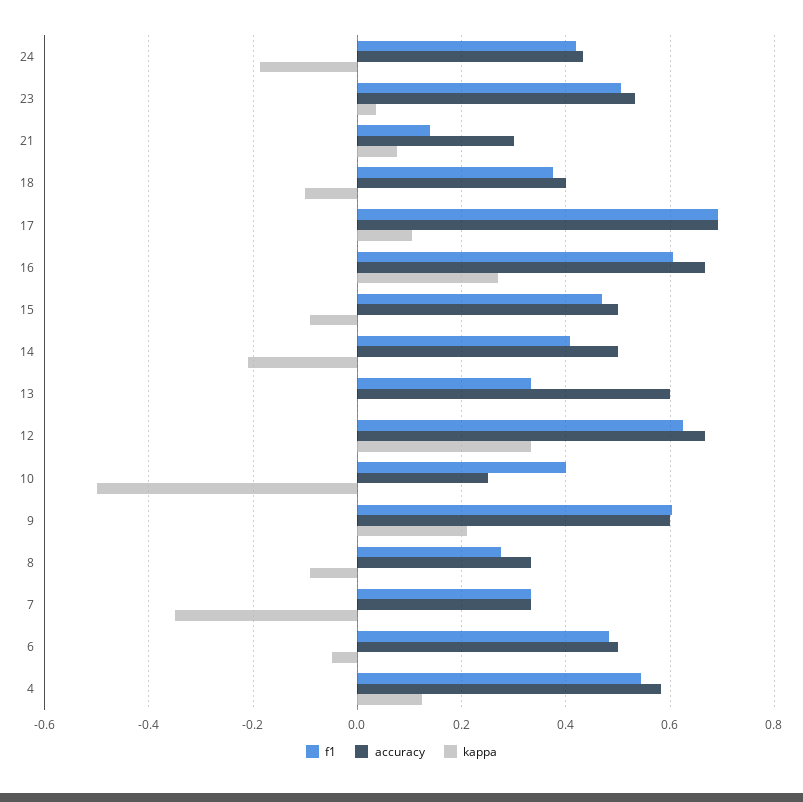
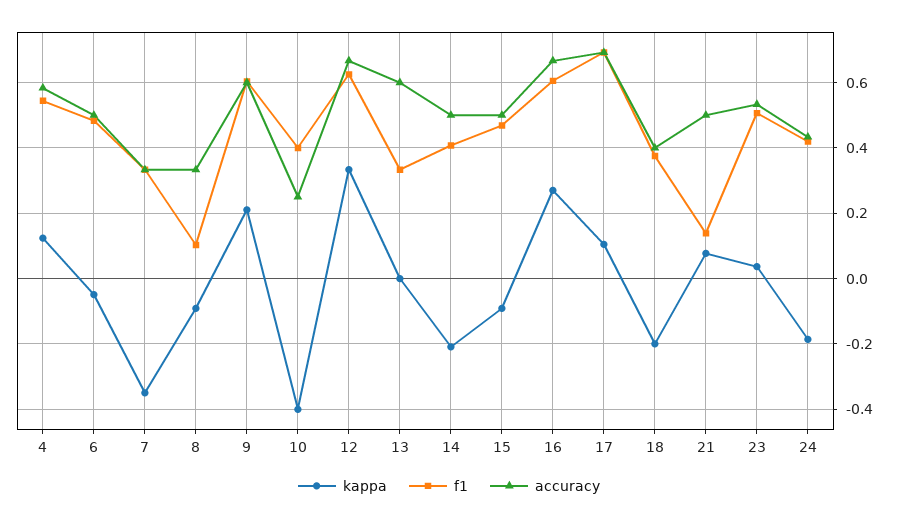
accuracy, 21: 0.3 -> 0.5
kappa, 18: -0.1 -> -0.2
kappa, 10: -0.5 -> -0.4
f1, 8: 0.28 -> 0.1

